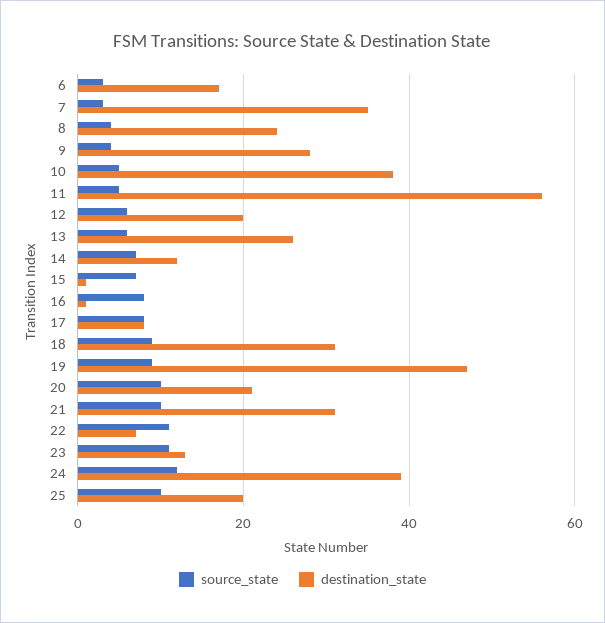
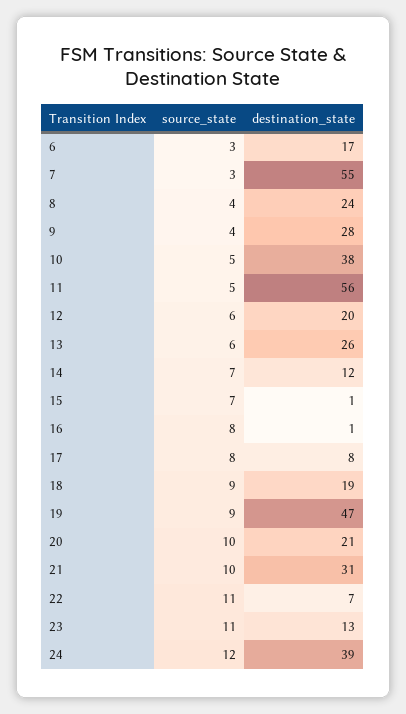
destination_state, 7: 35 -> 55
destination_state, 18: 30 -> 19
source_state, 25: 10 -> none
destination_state, 25: 20 -> none

